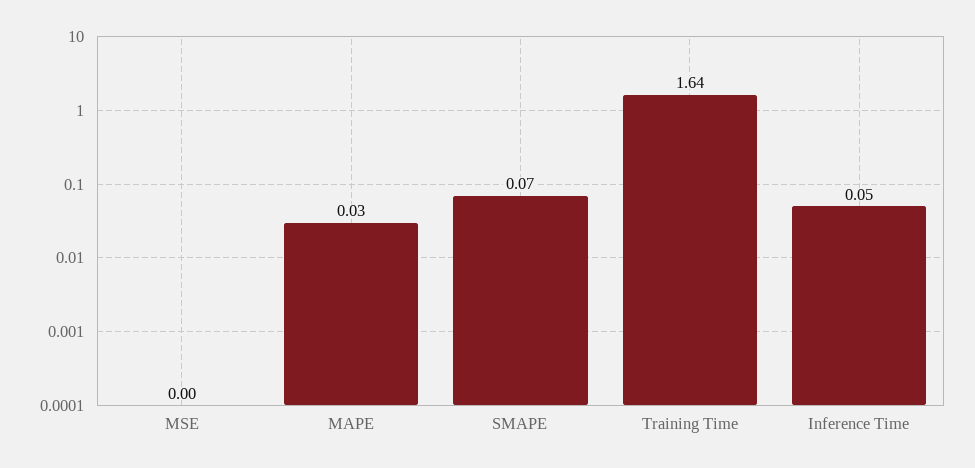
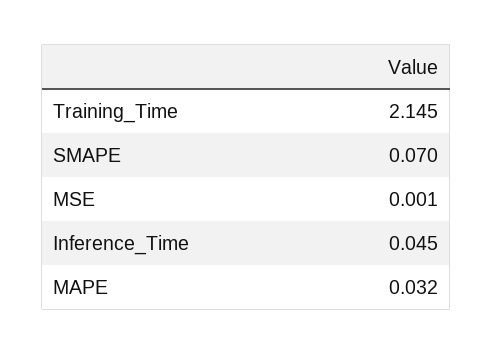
Training Time: 1.64 -> 2.145

